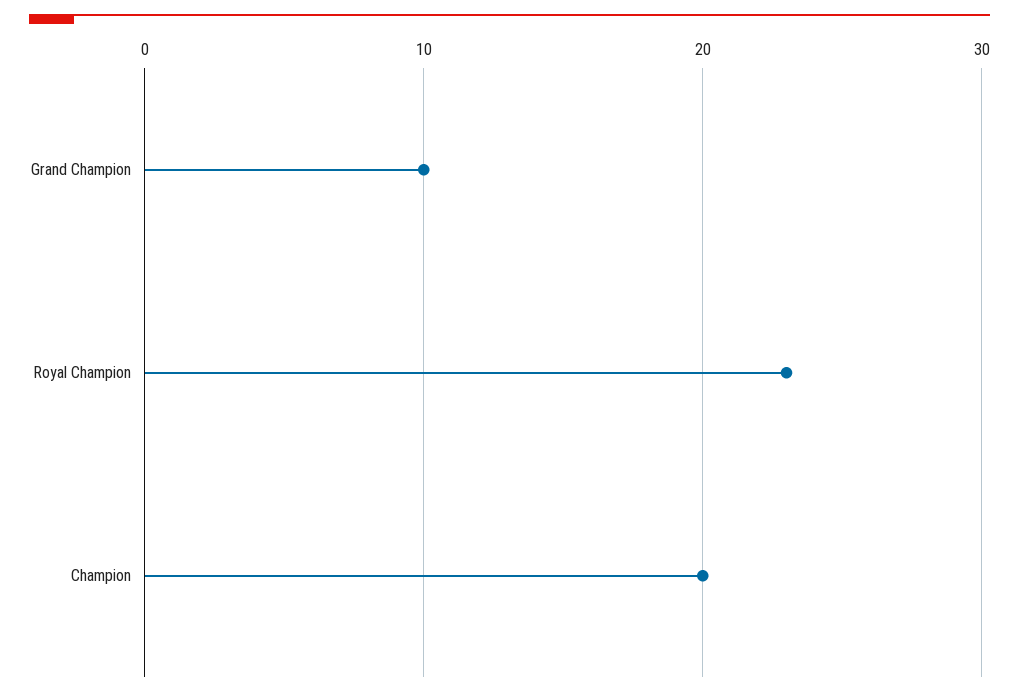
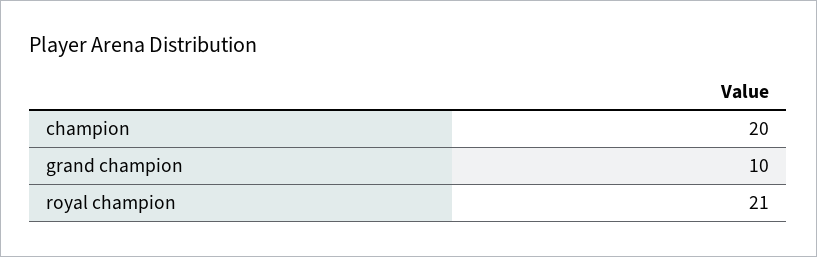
Royal Champion: 23 -> 21

